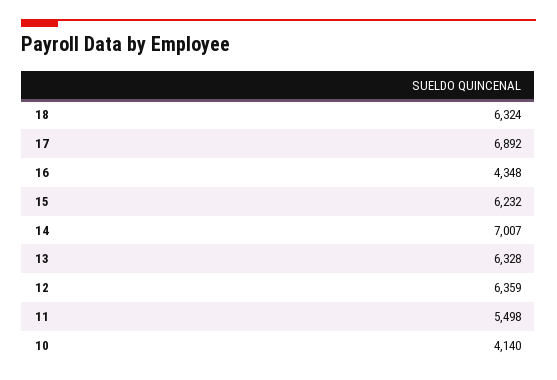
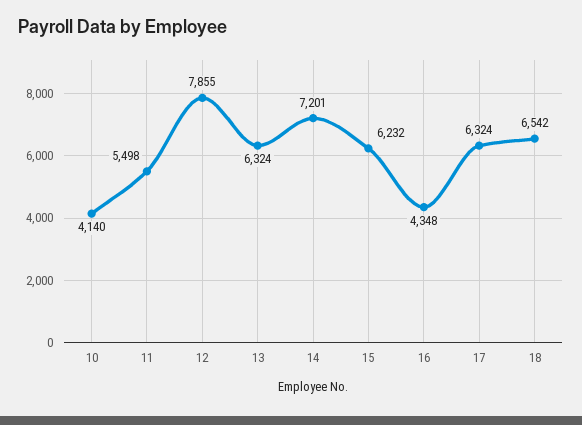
18: 6324 -> 6542
17: 6892 -> 6324
14: 7007 -> 7201
13: 6328 -> 6324
12: 6359 -> 7855

